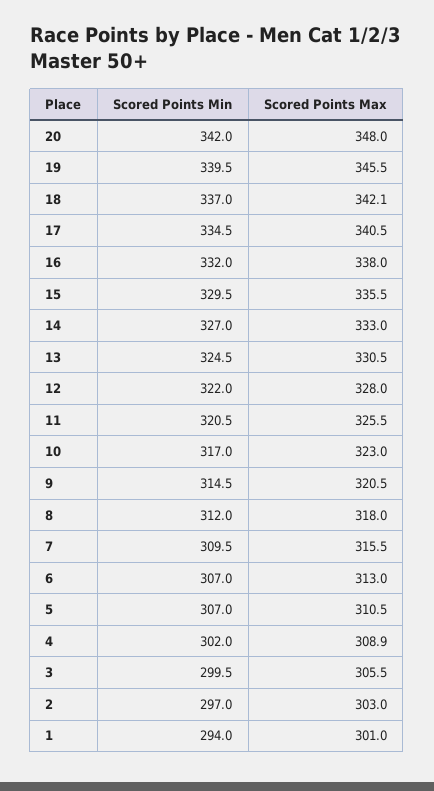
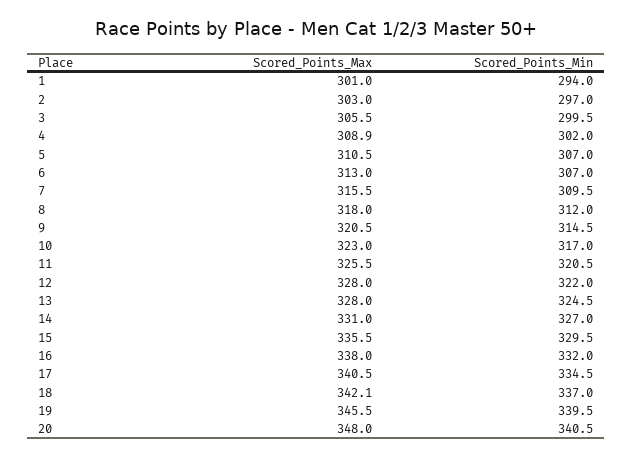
Scored Points Min, 20: 342 -> 340.5
Scored Points Max, 14: 333 -> 331
Scored Points Max, 13: 330.5 -> 328

